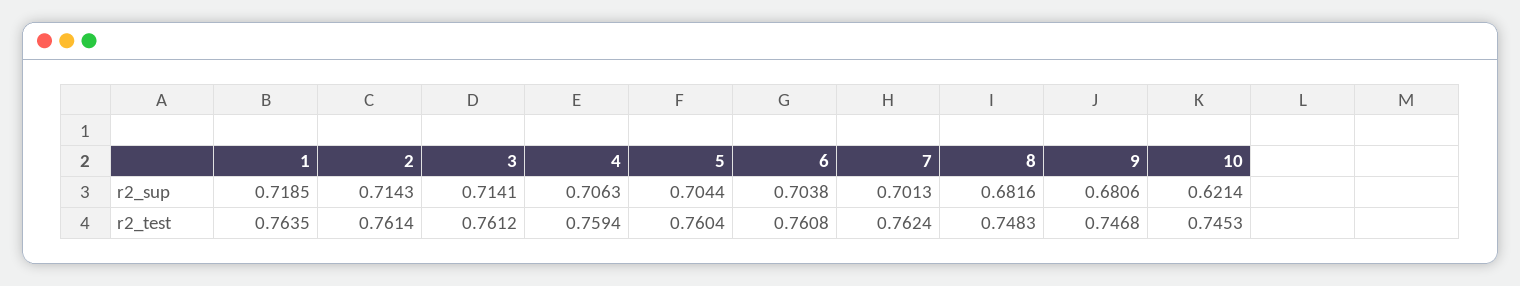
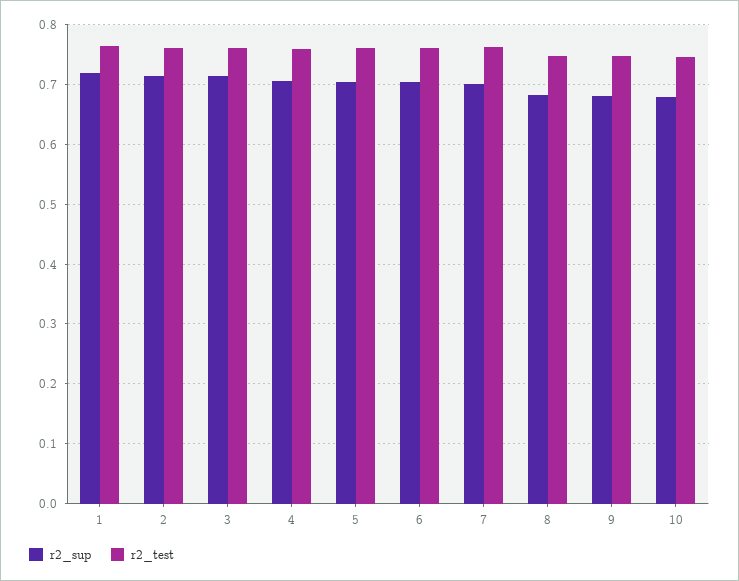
r2_sup, 10: 0.6214 -> 0.68

